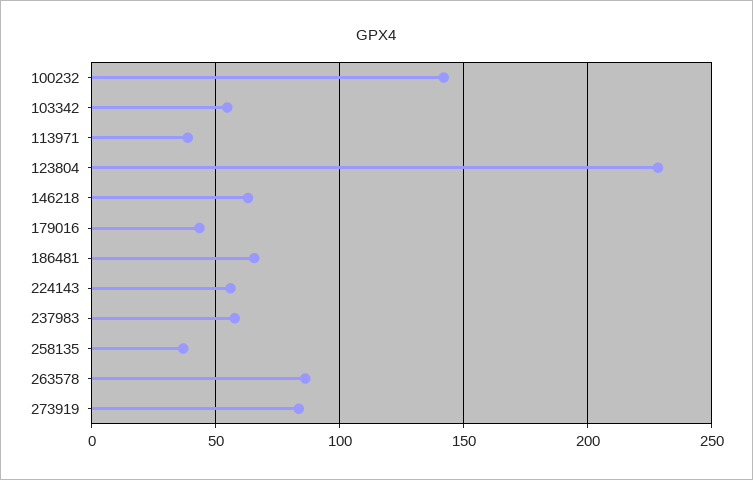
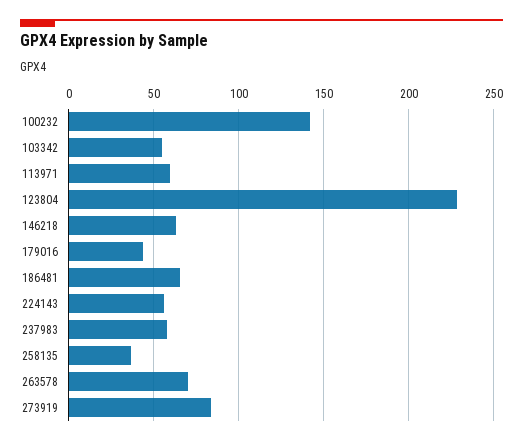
113971: 40 -> 60
263578: 85 -> 70

